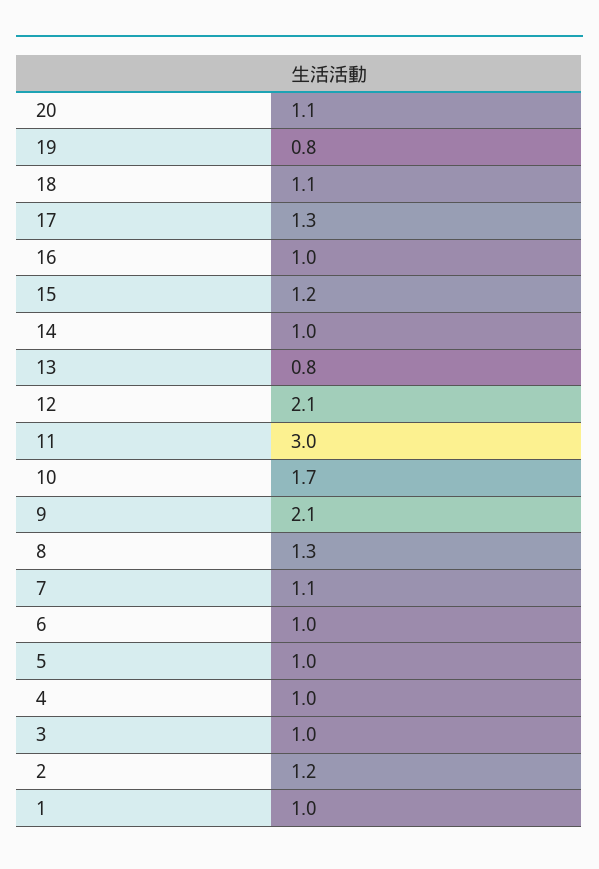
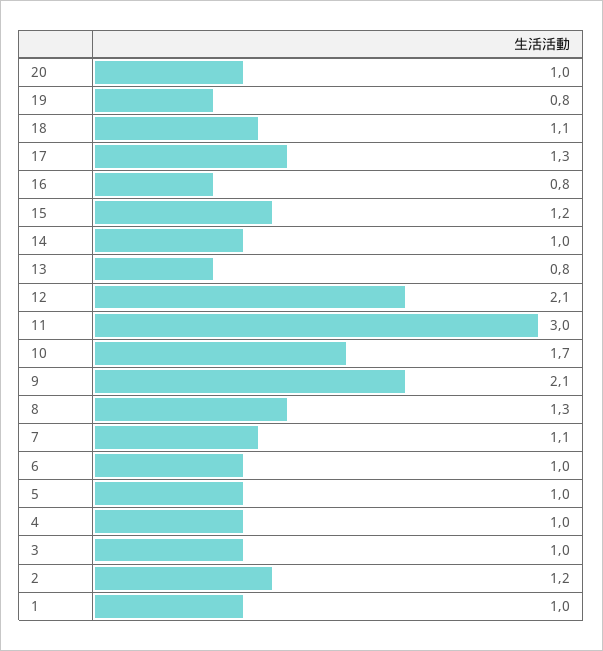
20: 1.1 -> 1
16: 1 -> 0.8

